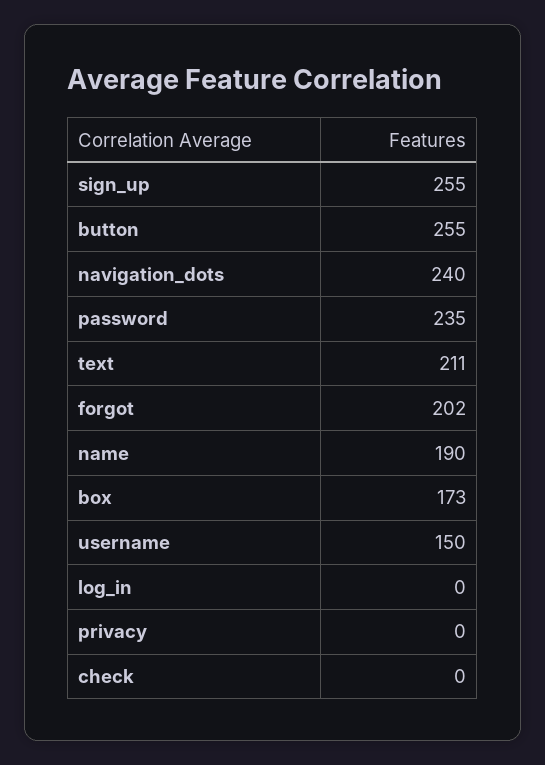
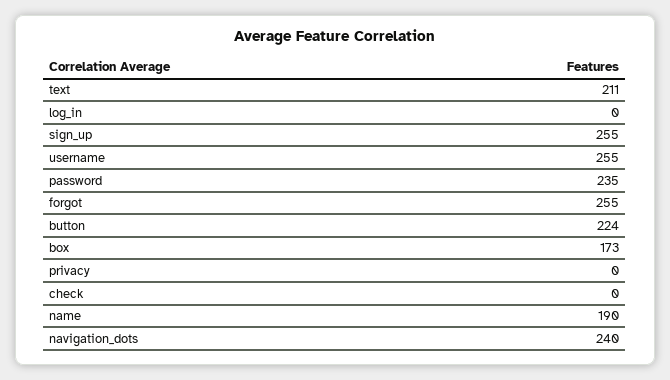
button: 255 -> 224
forgot: 202 -> 255
username: 150 -> 255

